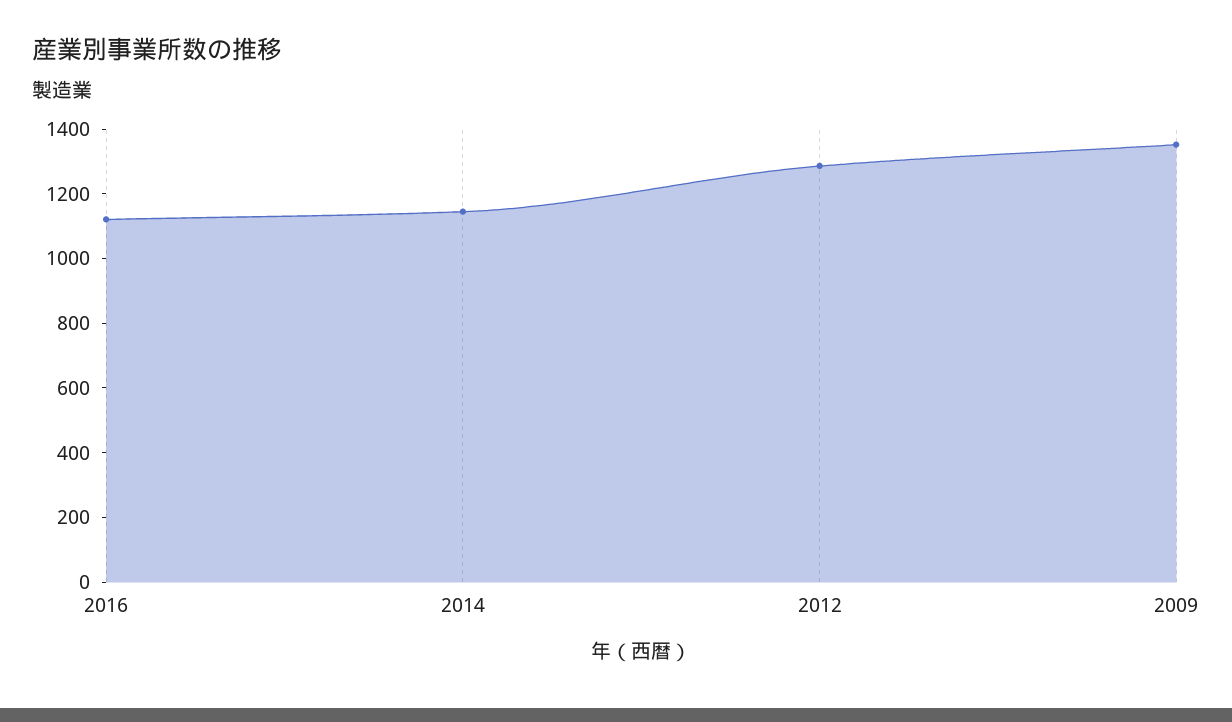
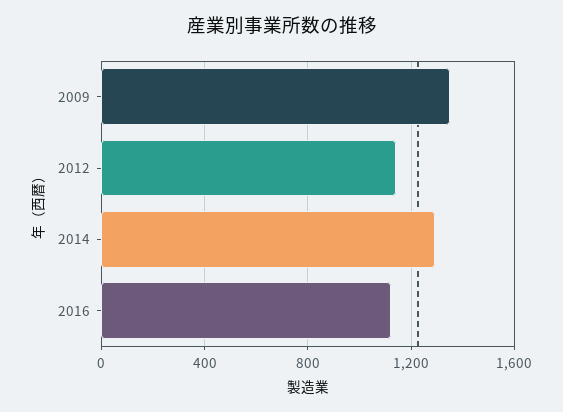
2014: 1150 -> 1300
2012: 1300 -> 1150

